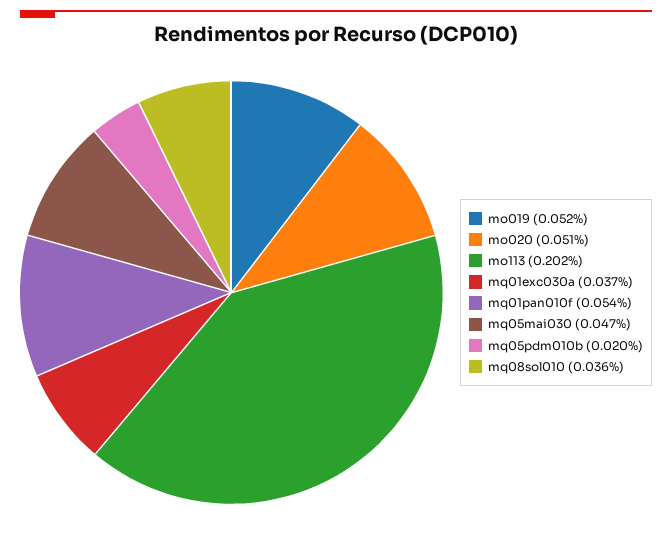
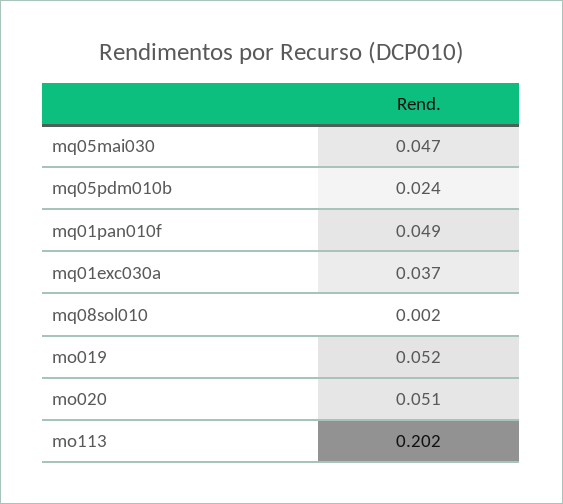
mq01pan010f: 0.054 -> 0.049
mq05pdm010b: 0.02 -> 0.024
mq08sol010: 0.036 -> 0.002

